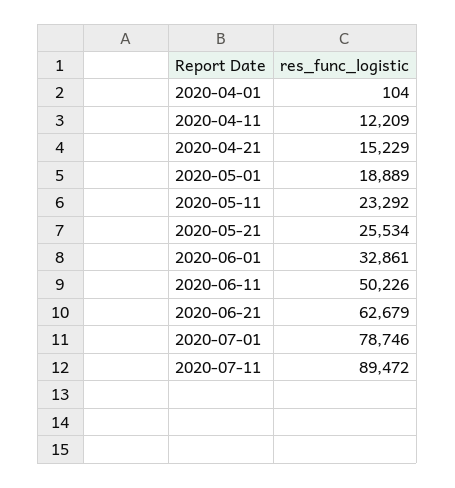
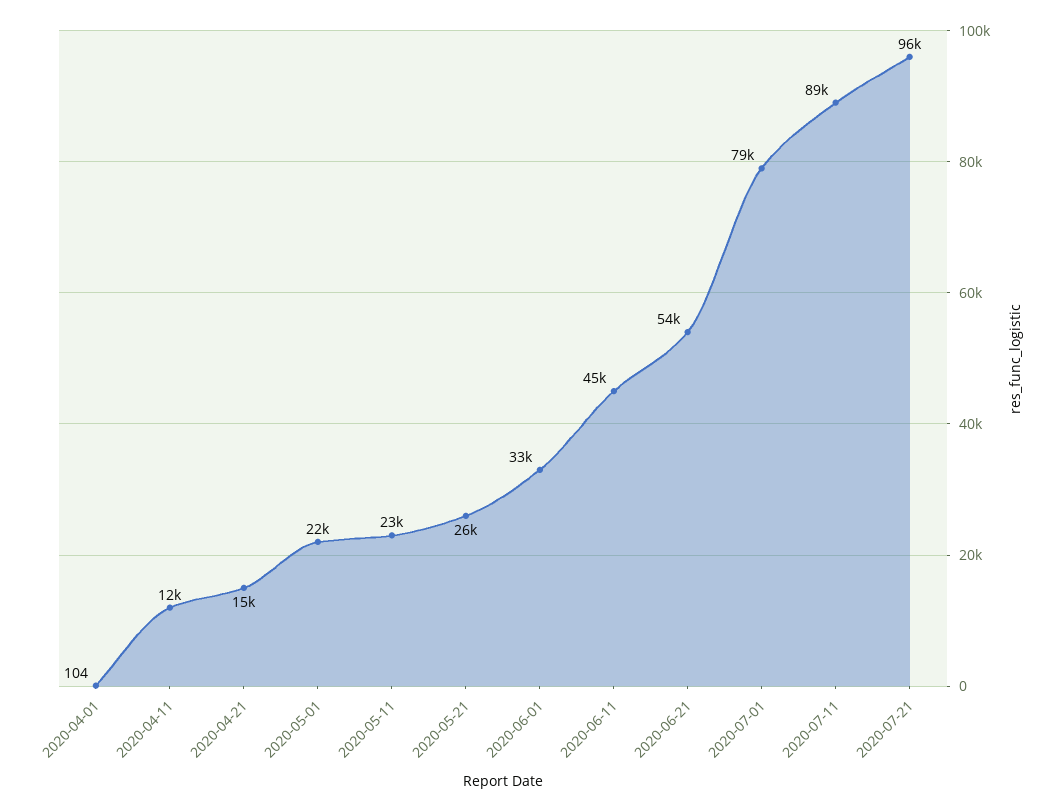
2020-05-01: 18889 -> 22000
2020-06-11: 50226 -> 45000
2020-06-21: 62679 -> 54000
2020-07-21: none -> 96000

